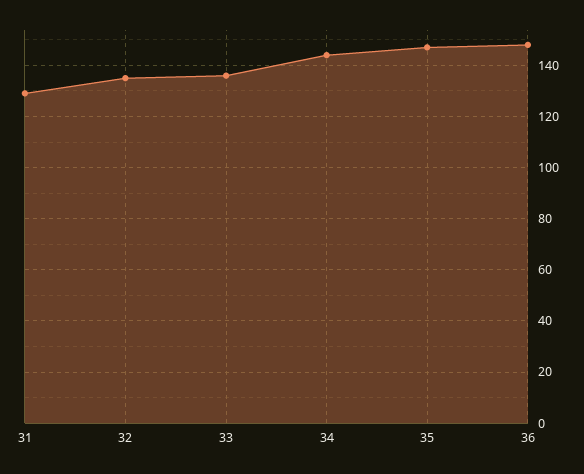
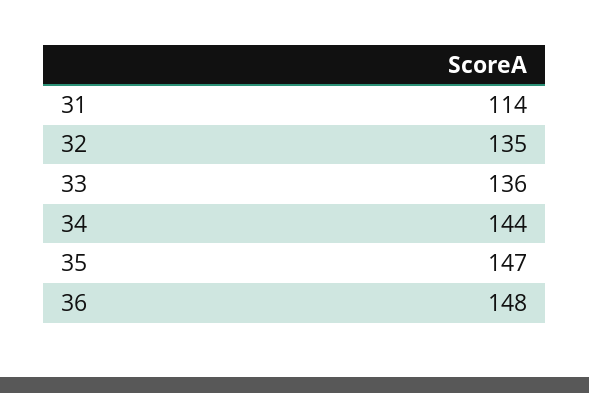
31: 130 -> 114

